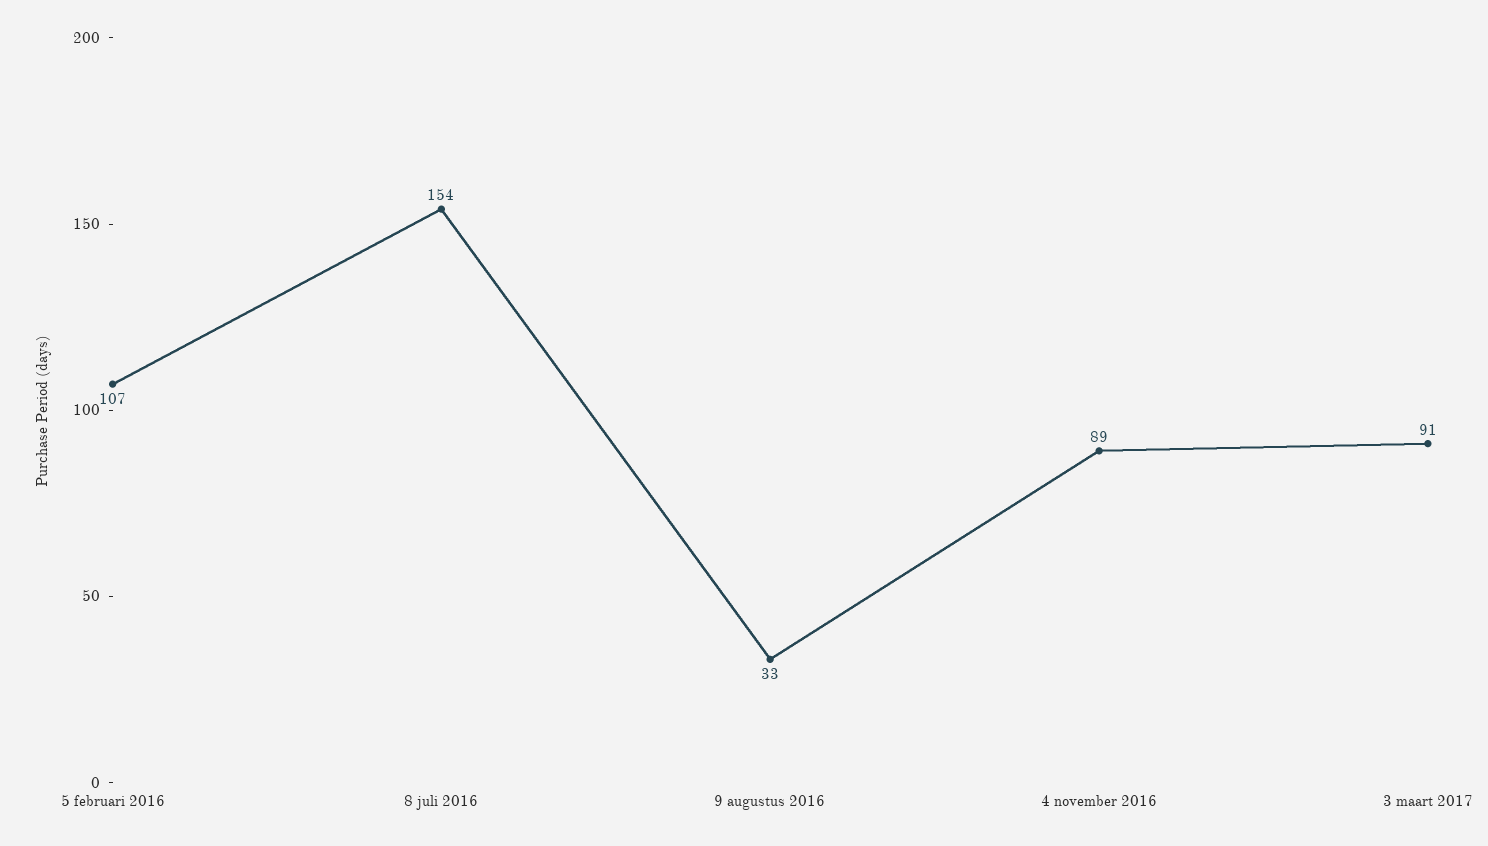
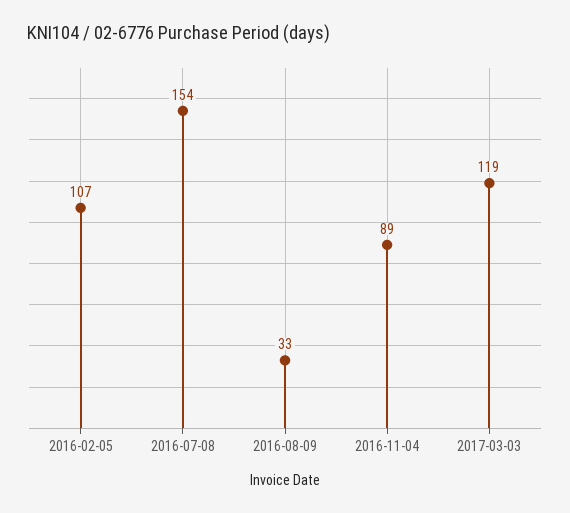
3 maart 2017: 91 -> 119

